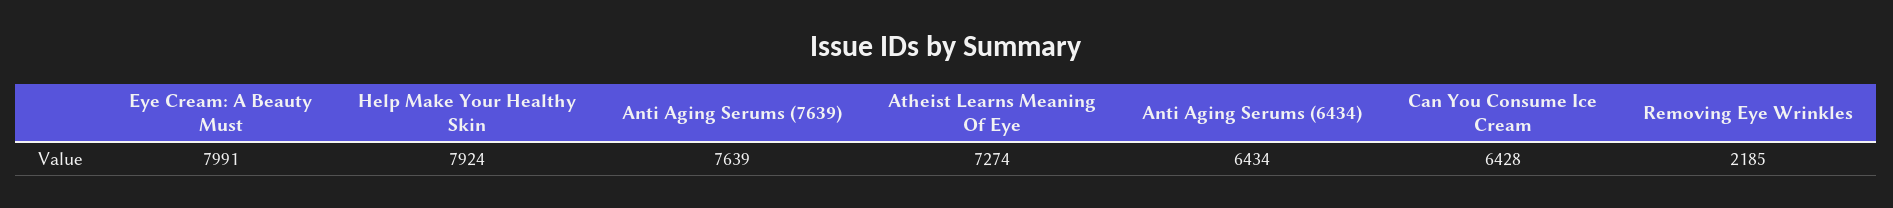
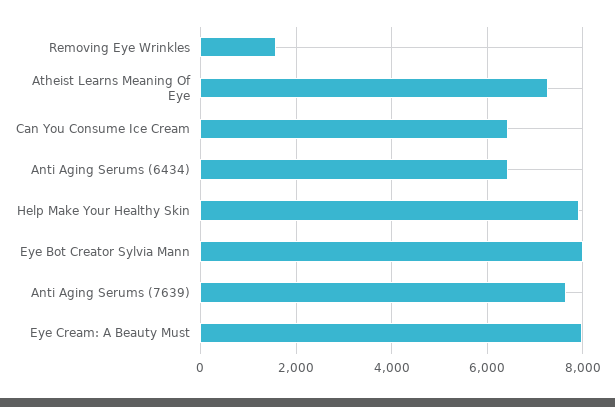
Removing Eye Wrinkles: 2185 -> 1600
Eye Bot Creator Sylvia Mann: none -> 8000

